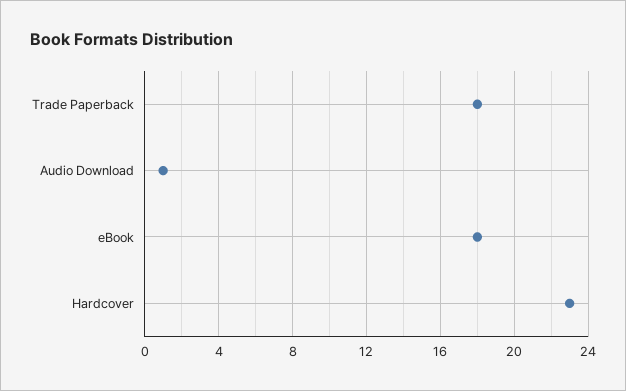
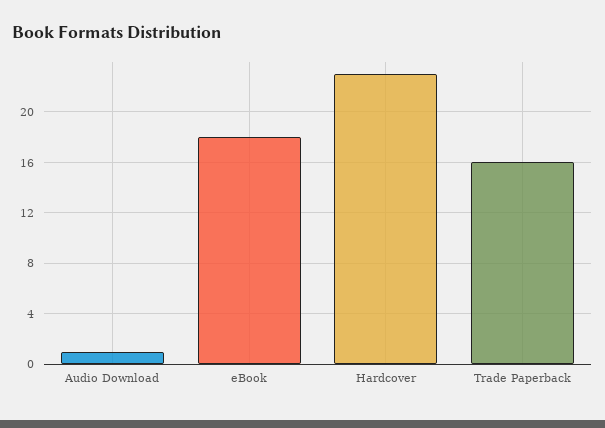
Trade Paperback: 18 -> 16

